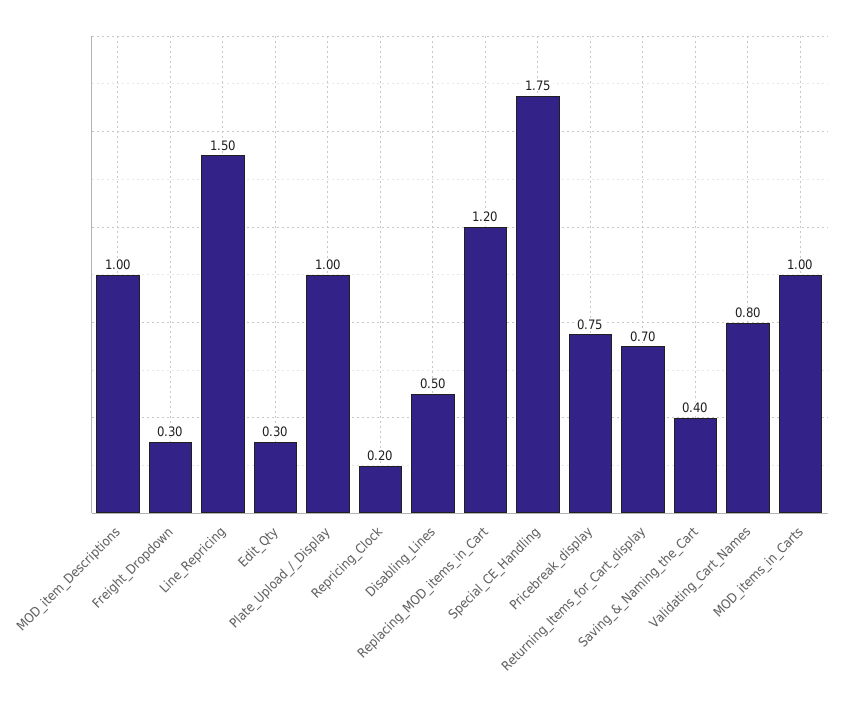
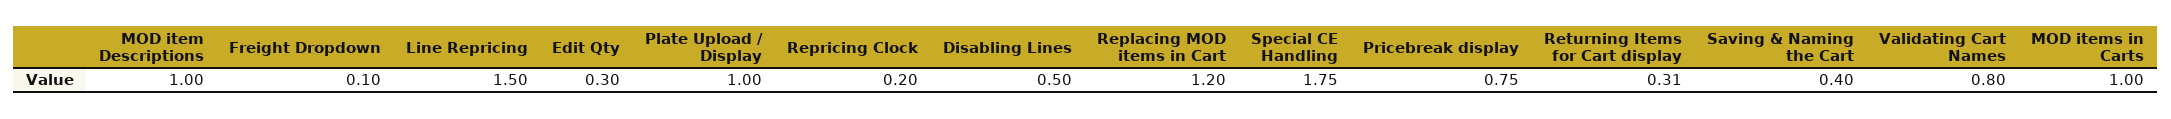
Freight_Dropdown: 0.3 -> 0.1
Returning_Items_for_Cart_display: 0.7 -> 0.31

